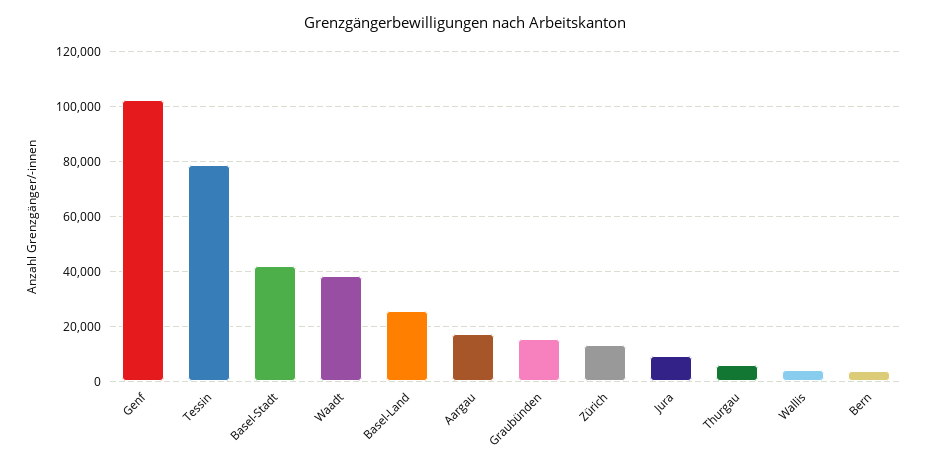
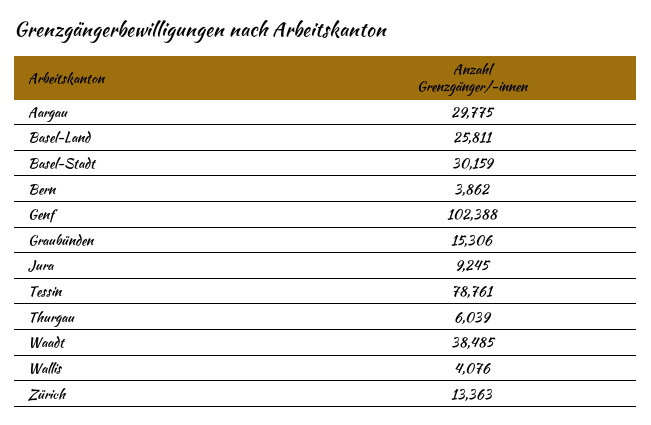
Basel-Stadt: 42500 -> 30159
Aargau: 17500 -> 29775

